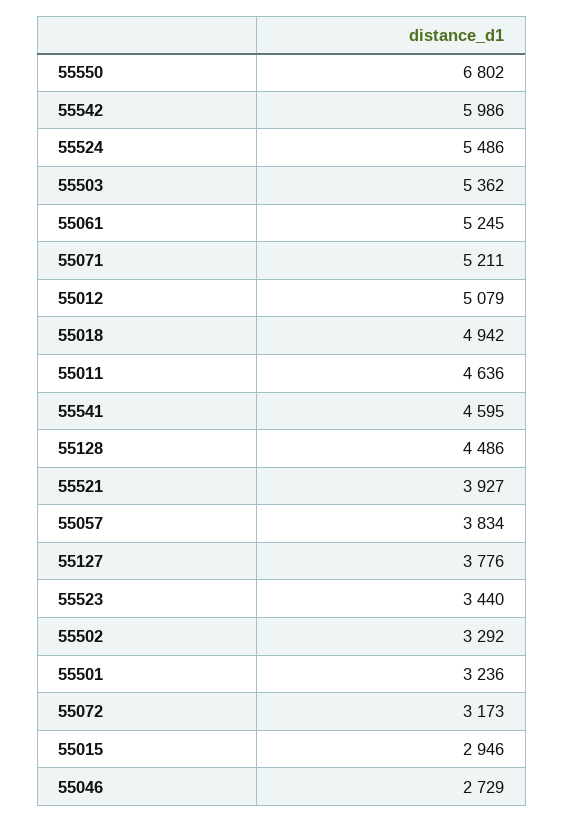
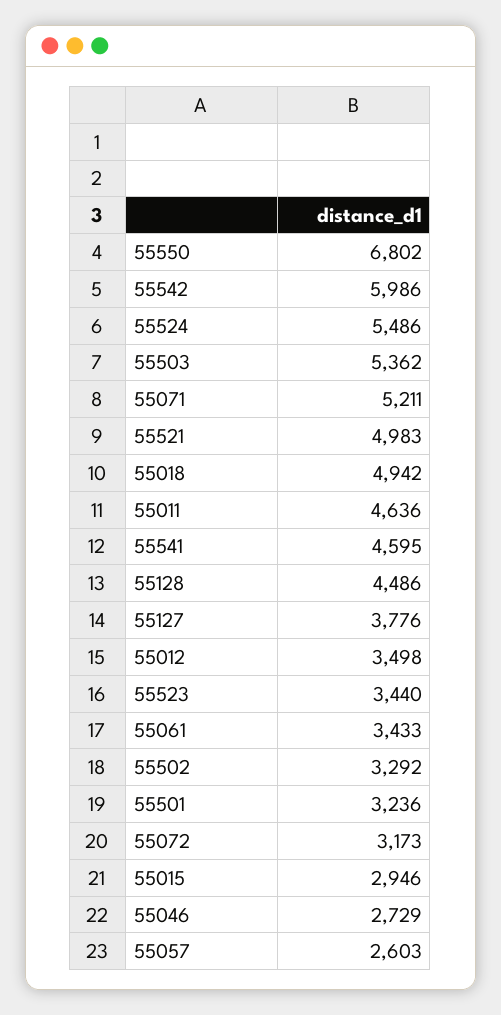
55061: 5245 -> 3433
55012: 5079 -> 3498
55521: 3927 -> 4983
55057: 3834 -> 2603

